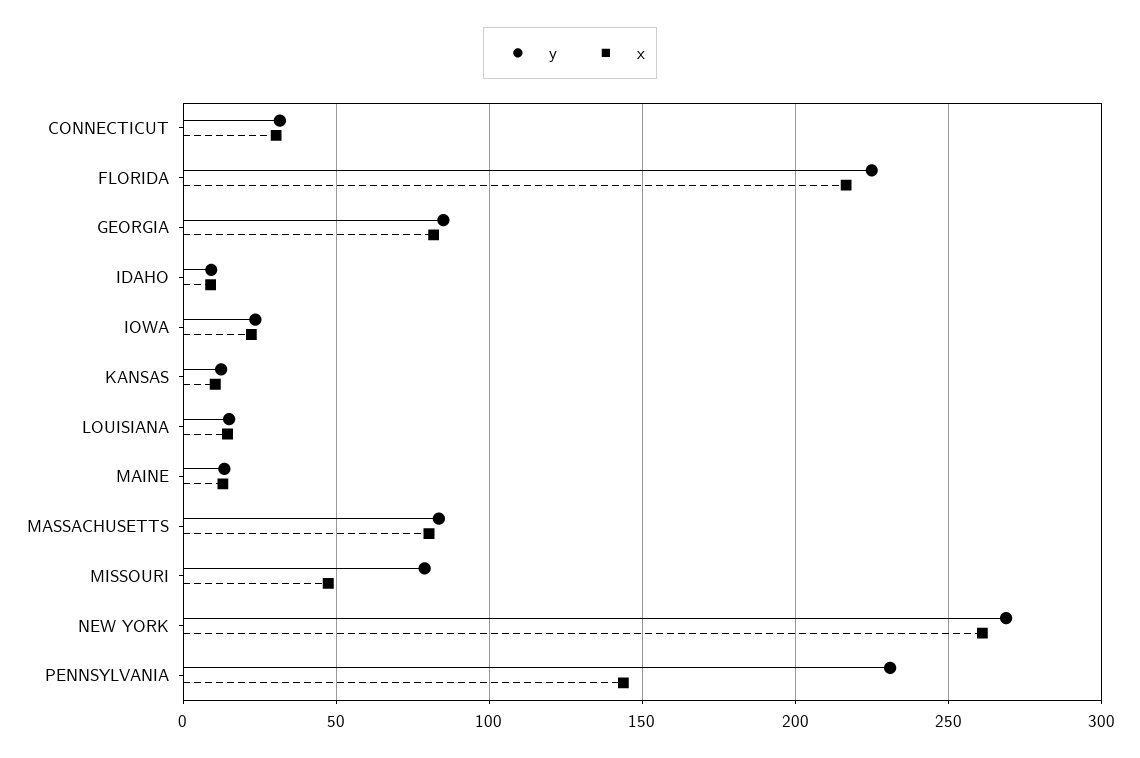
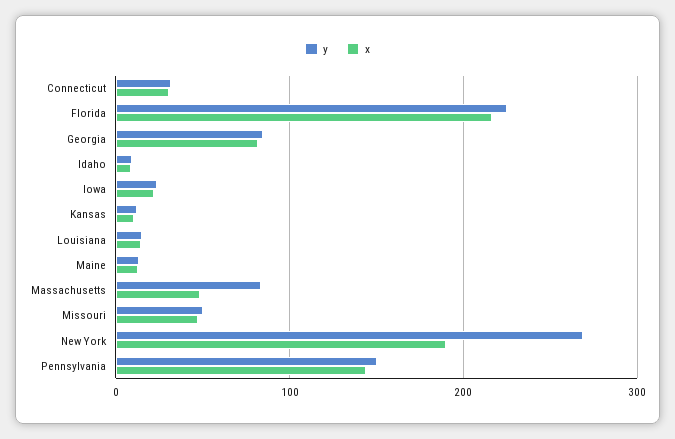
x, MASSACHUSETTS: 80 -> 50
y, MISSOURI: 80 -> 50
x, NEW YORK: 260 -> 190
y, PENNSYLVANIA: 230 -> 150

